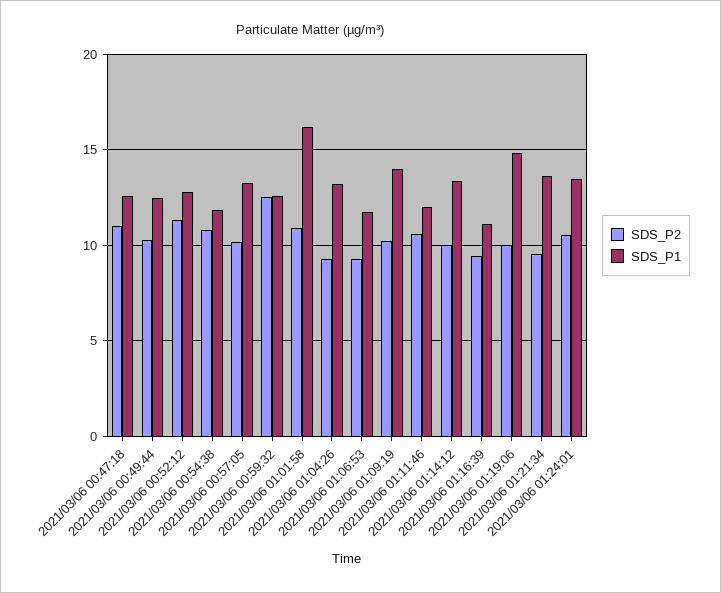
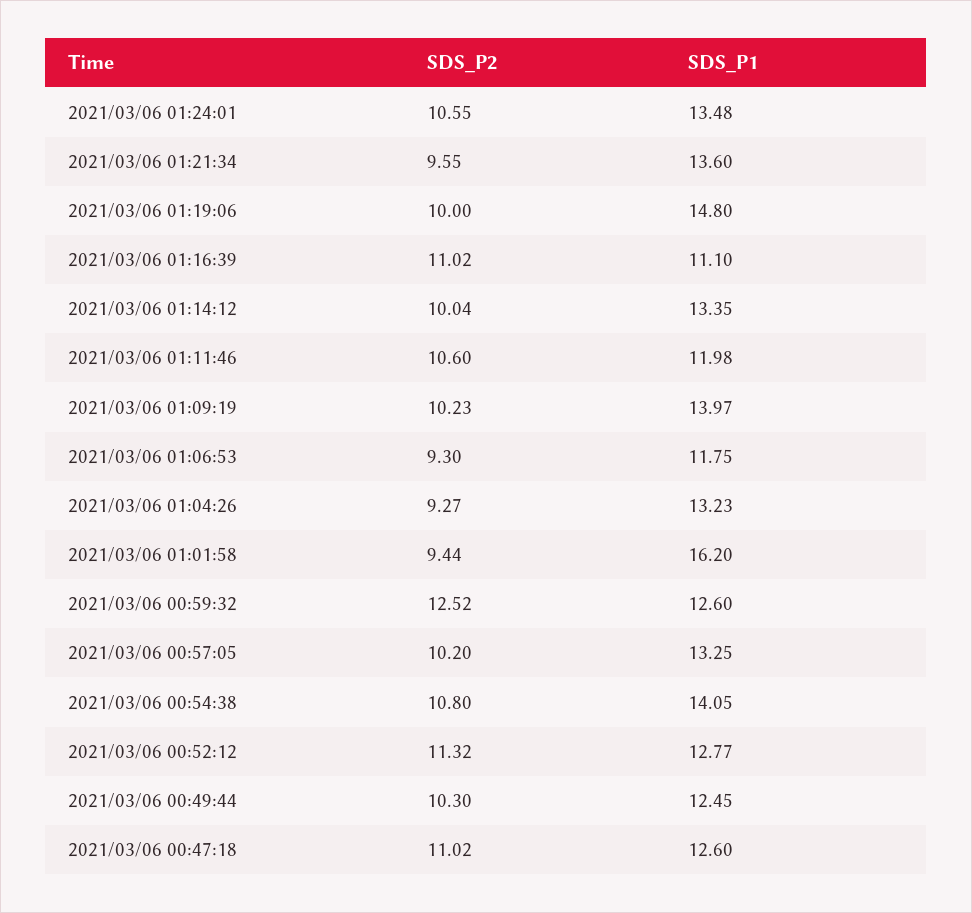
SDS_P1, 2021/03/06 00:54:38: 12 -> 14.05
SDS_P2, 2021/03/06 01:01:58: 11 -> 9.44
SDS_P2, 2021/03/06 01:16:39: 9.5 -> 11.02

